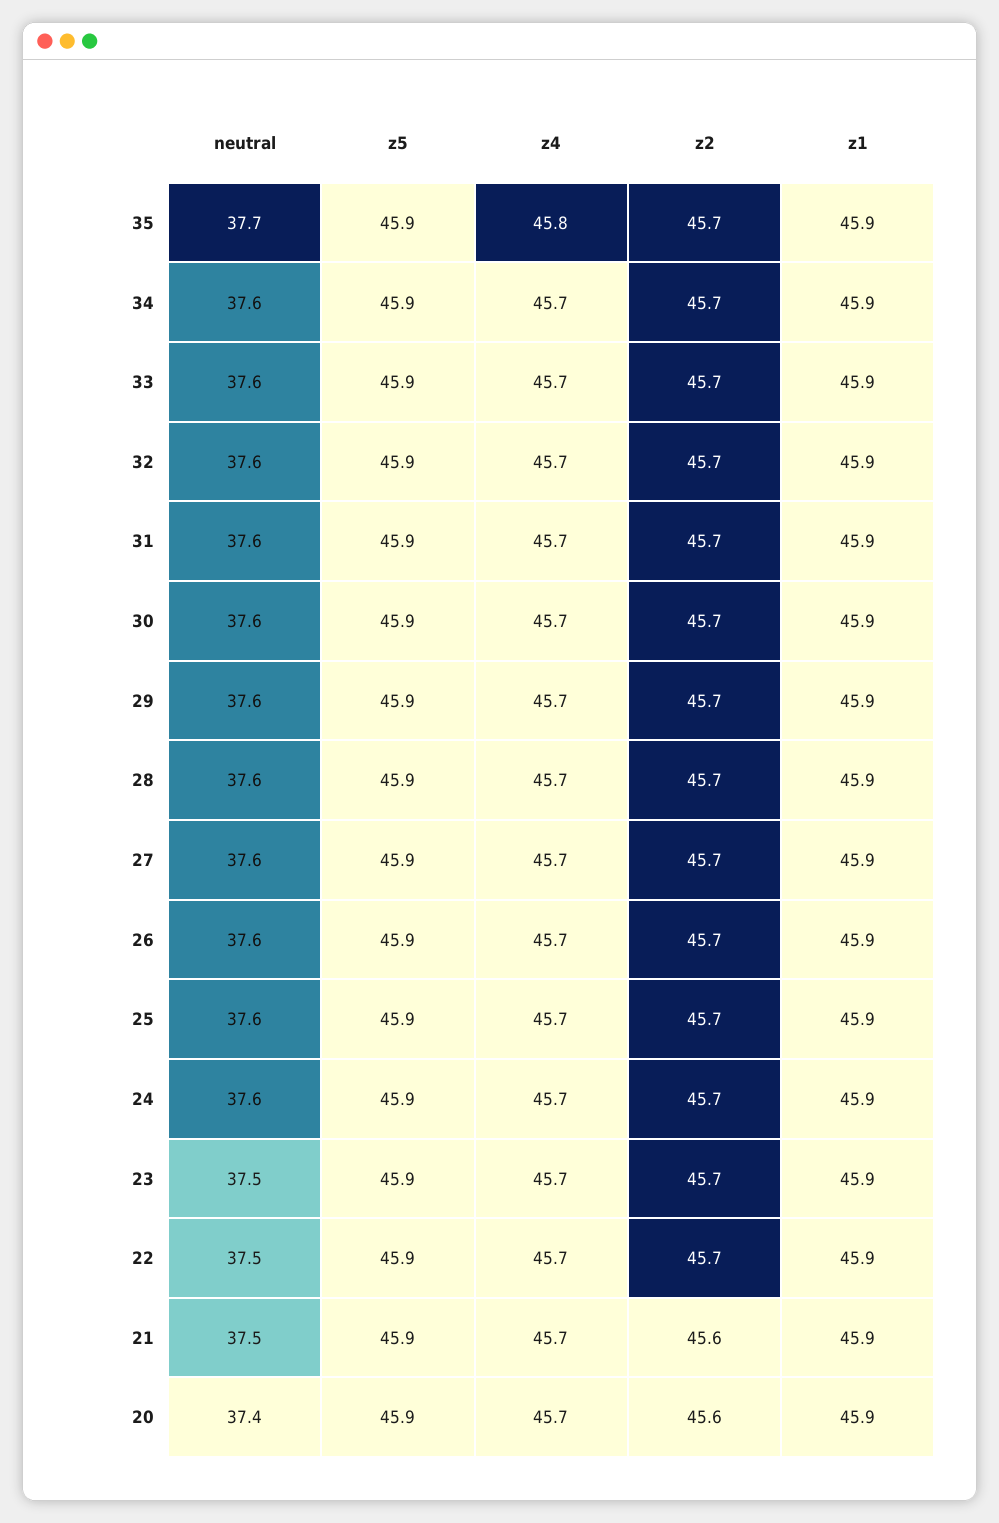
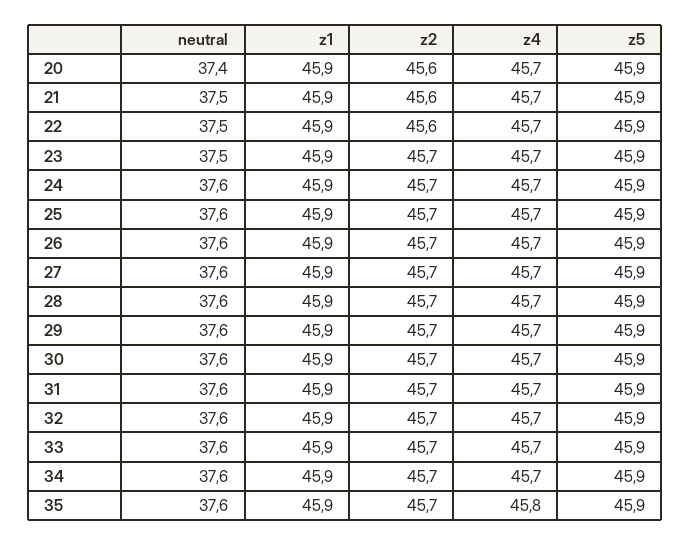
neutral, 35: 37.7 -> 37.6
z2, 22: 45.7 -> 45.6

